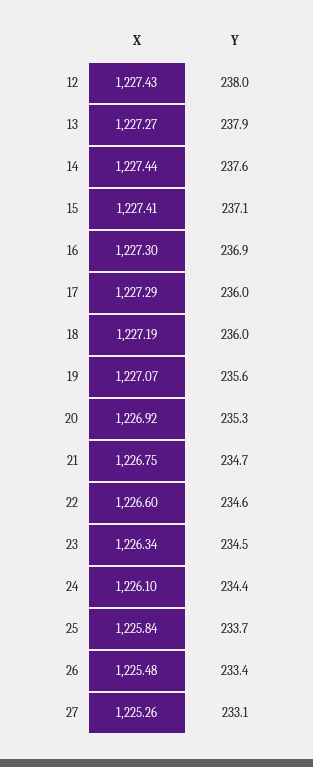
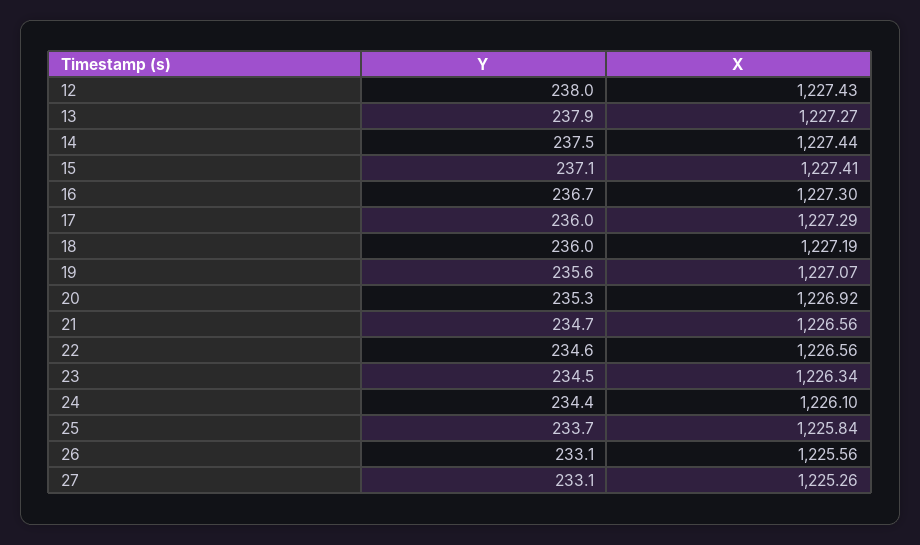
Y, 14: 237.6 -> 237.5
Y, 16: 236.9 -> 236.7
X, 21: 1226.75 -> 1226.56
X, 22: 1226.6 -> 1226.56
X, 26: 1225.48 -> 1225.56
Y, 26: 233.4 -> 233.1

